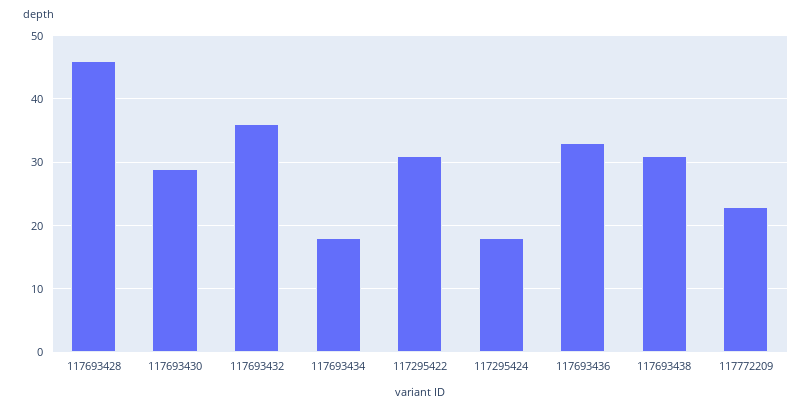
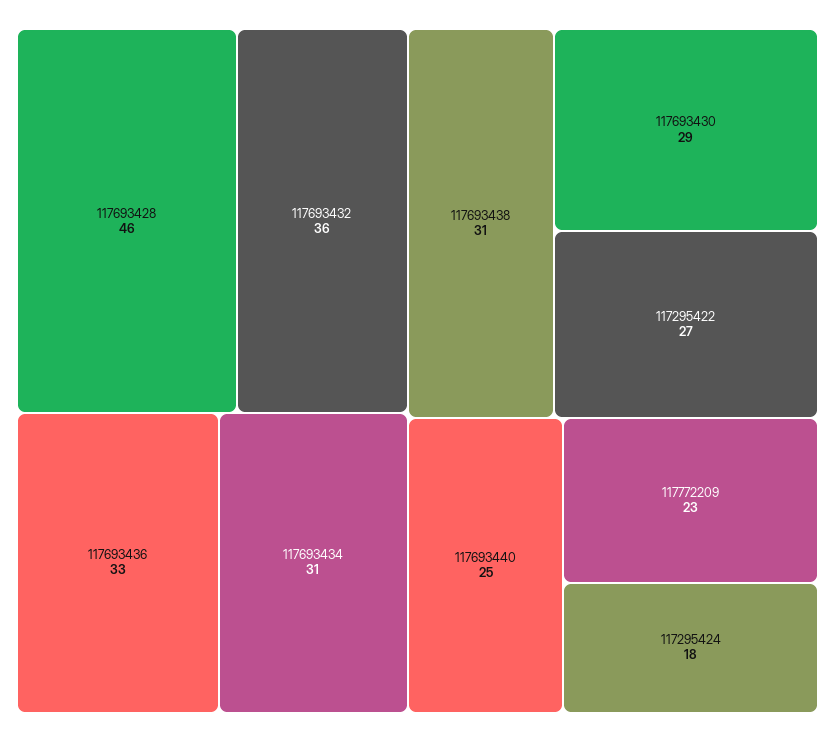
117693434: 18 -> 31
117295422: 31 -> 27
117693440: none -> 25

